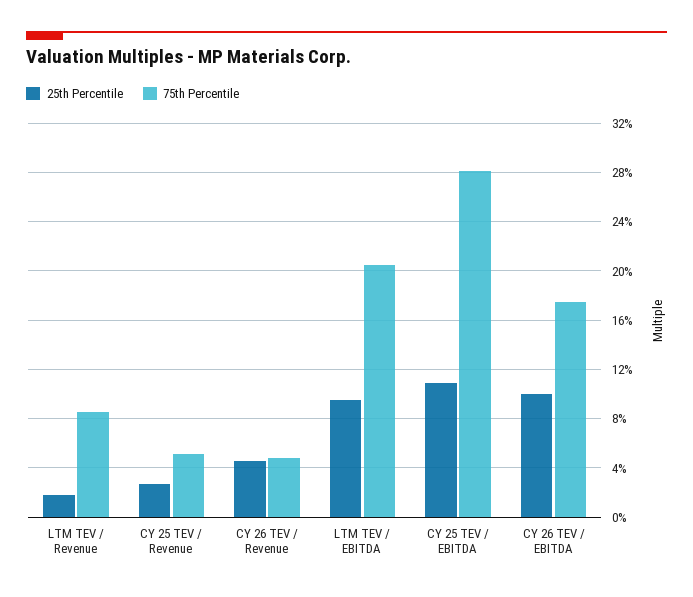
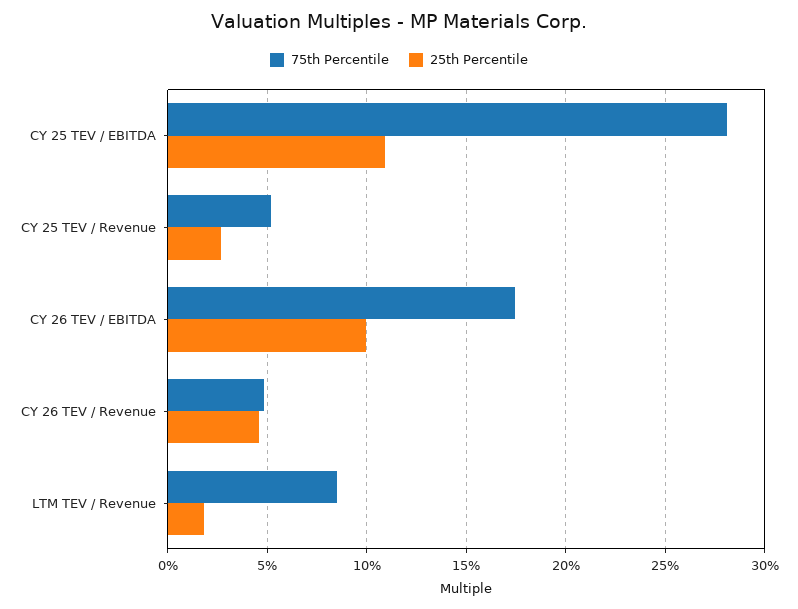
25th Percentile, LTM TEV / EBITDA: 9.5 -> none
75th Percentile, LTM TEV / EBITDA: 20.5 -> none

